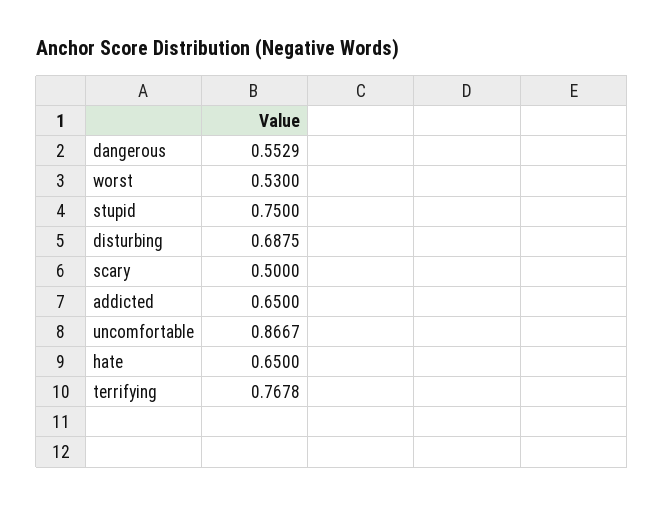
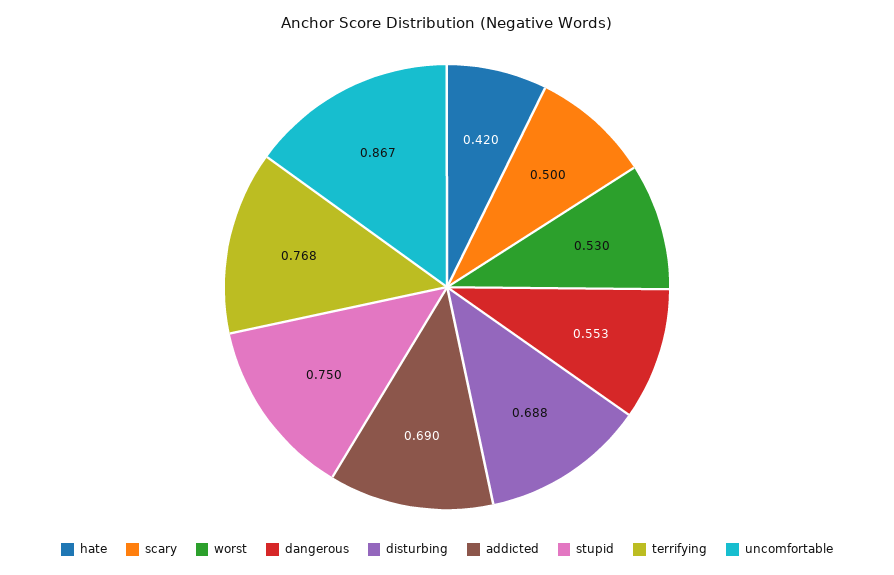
addicted: 0.65 -> 0.69
hate: 0.65 -> 0.42

